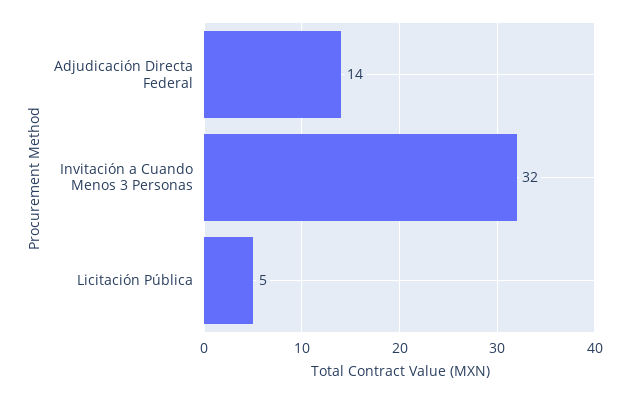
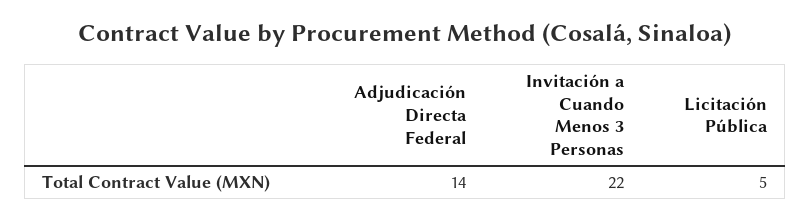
Invitación a Cuando Menos 3 Personas: 32 -> 22

